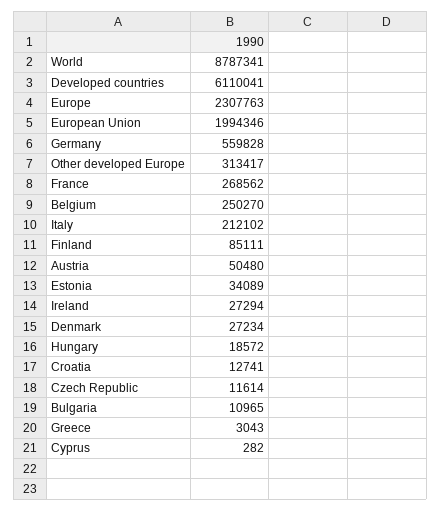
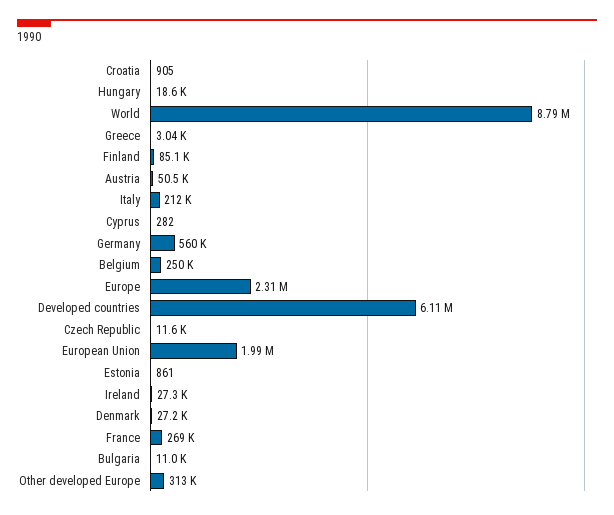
Estonia: 34089 -> 861
Croatia: 12741 -> 905

